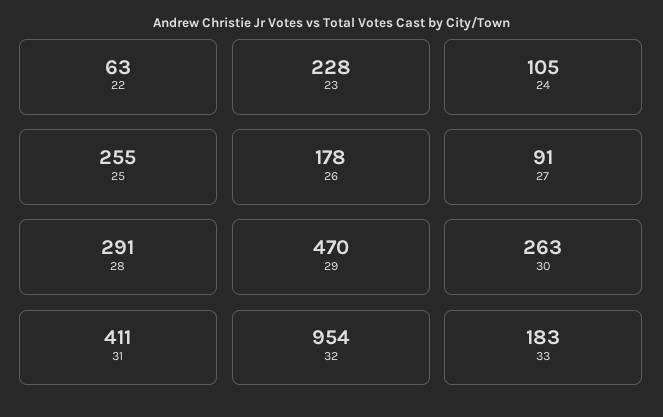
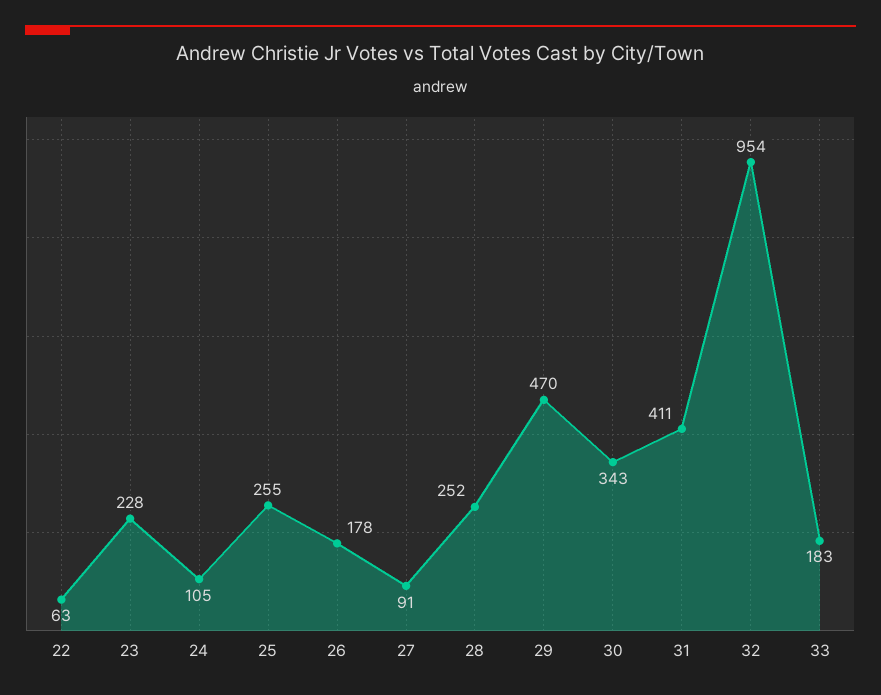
28: 291 -> 252
30: 263 -> 343

